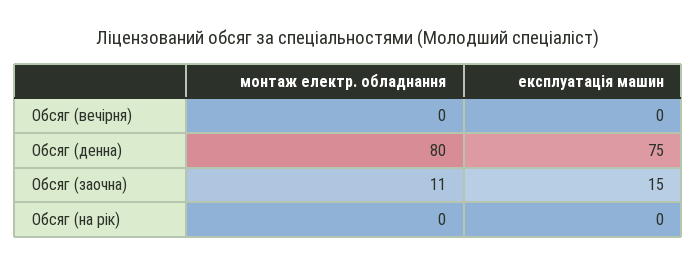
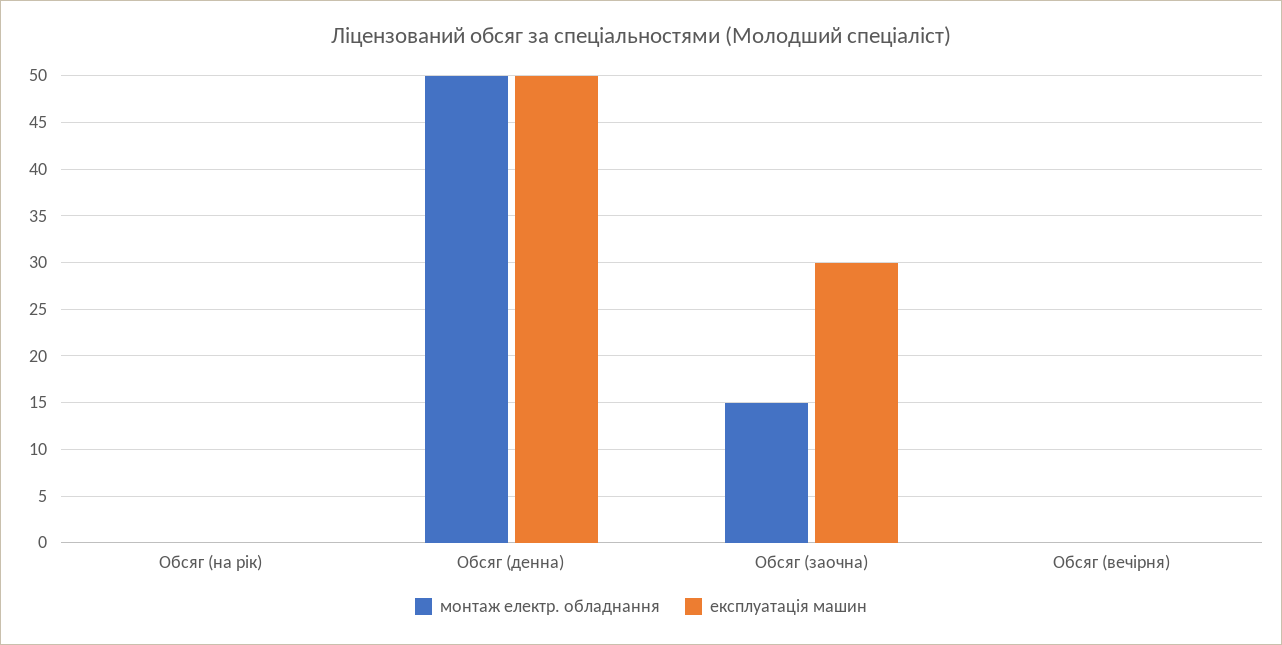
монтаж електр. обладнання, Обсяг (денна): 80 -> 50
експлуатація машин, Обсяг (денна): 75 -> 50
монтаж електр. обладнання, Обсяг (заочна): 11 -> 15
експлуатація машин, Обсяг (заочна): 15 -> 30

